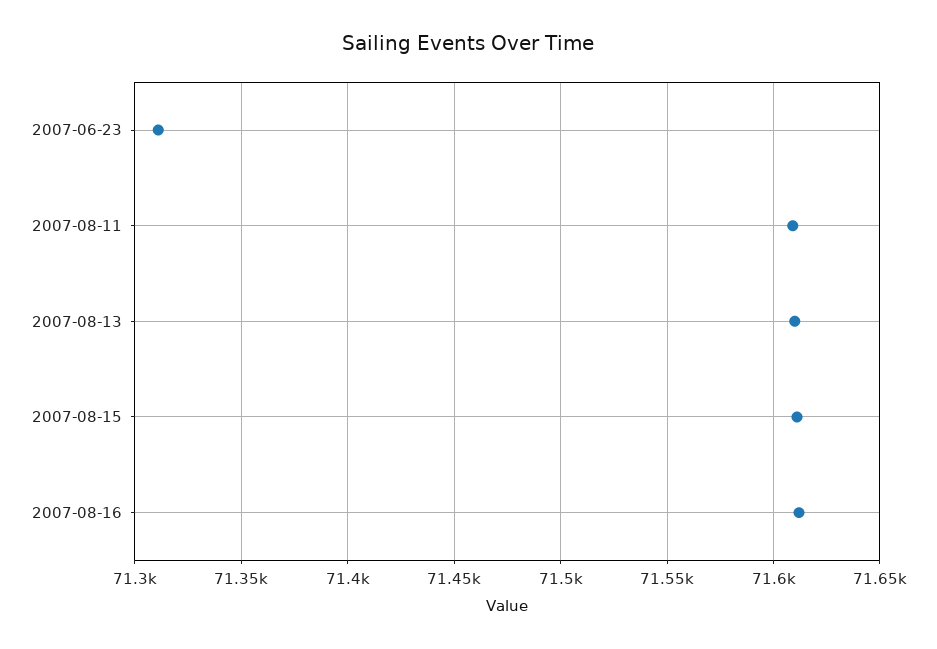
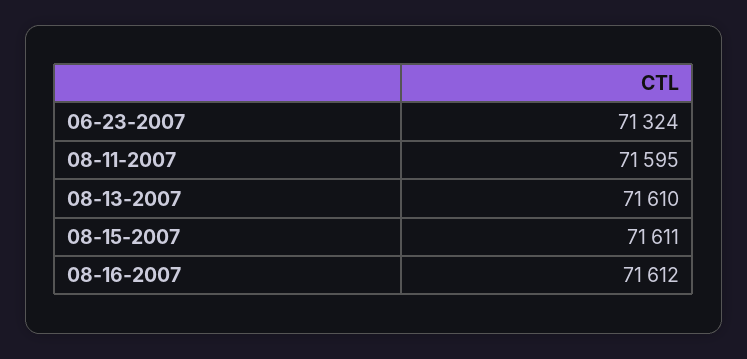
2007-06-23: 71310 -> 71324
2007-08-11: 71610 -> 71595

